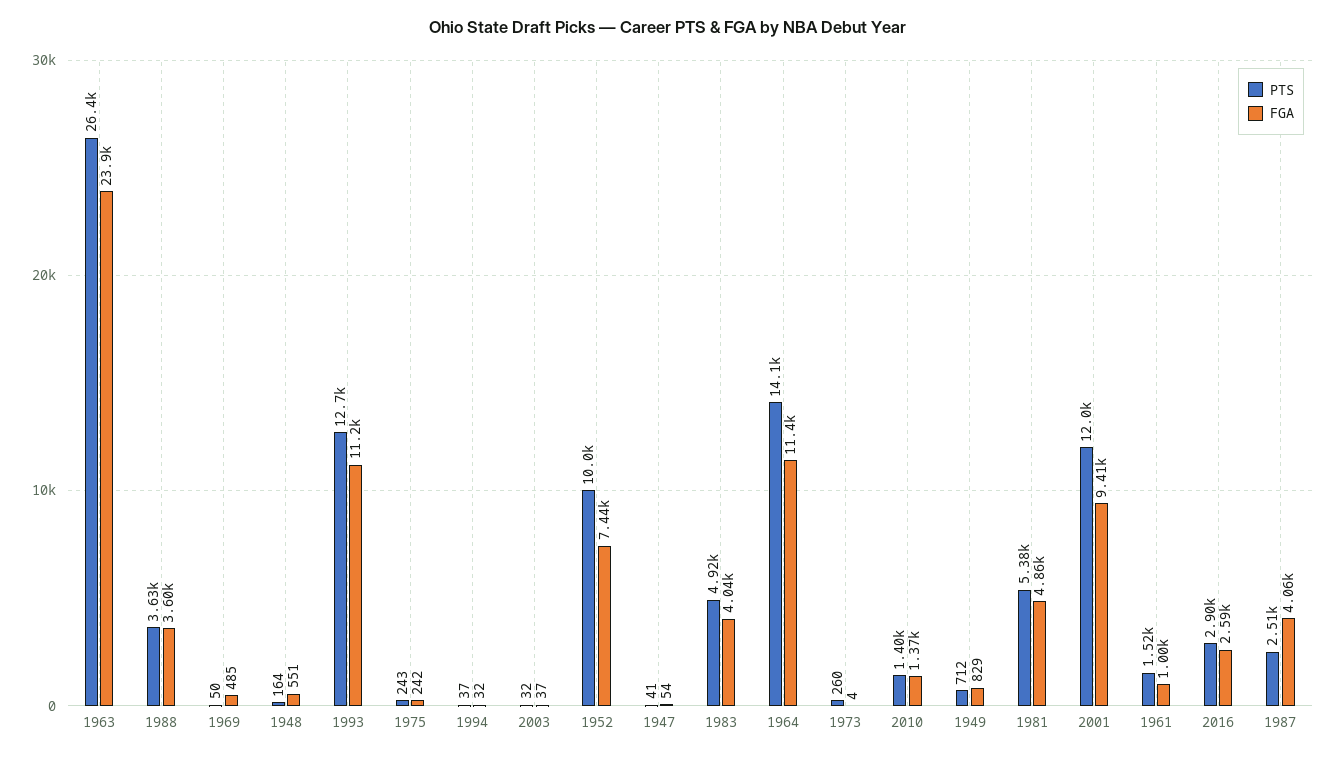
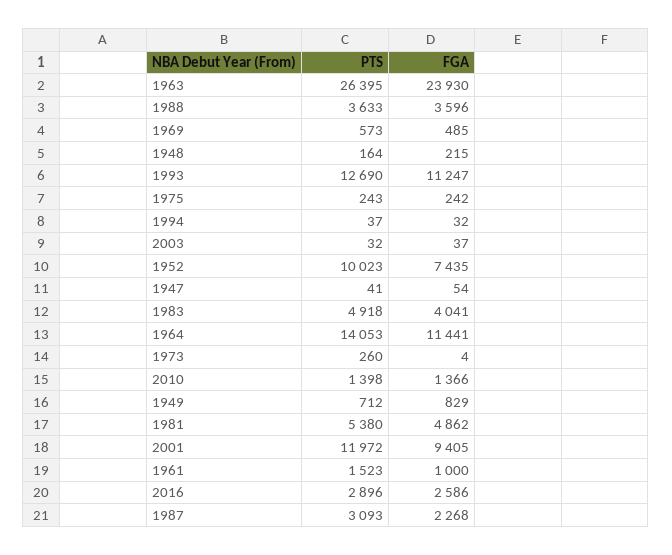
PTS, 1969: 50 -> 573
FGA, 1948: 551 -> 215
PTS, 1987: 2510 -> 3093
FGA, 1987: 4060 -> 2268

